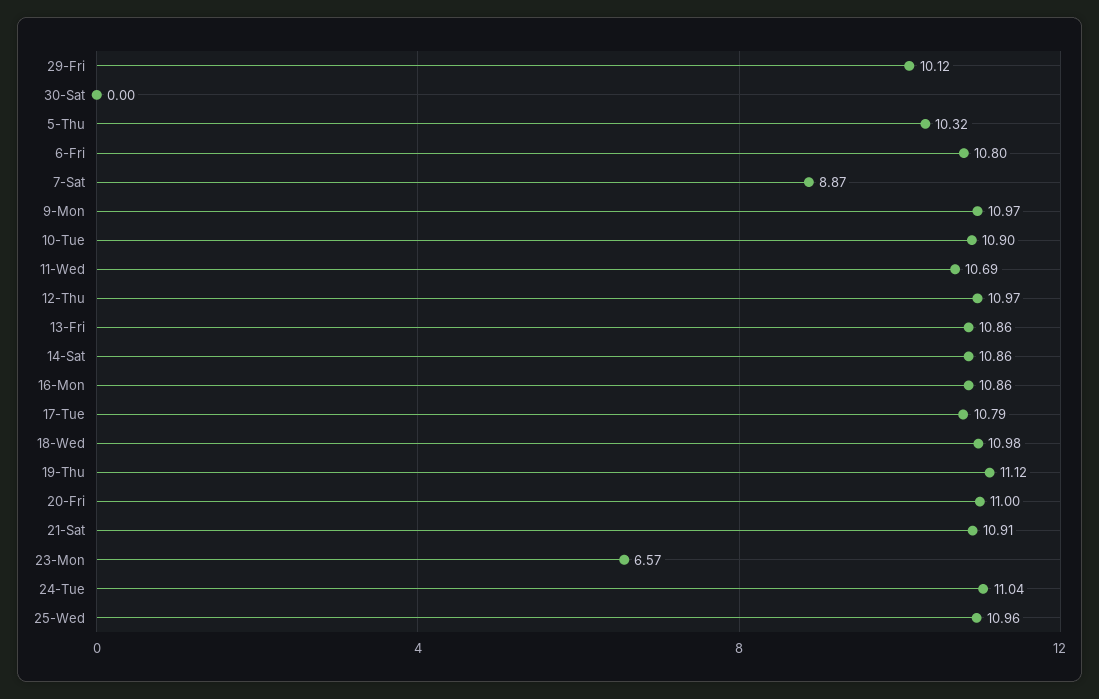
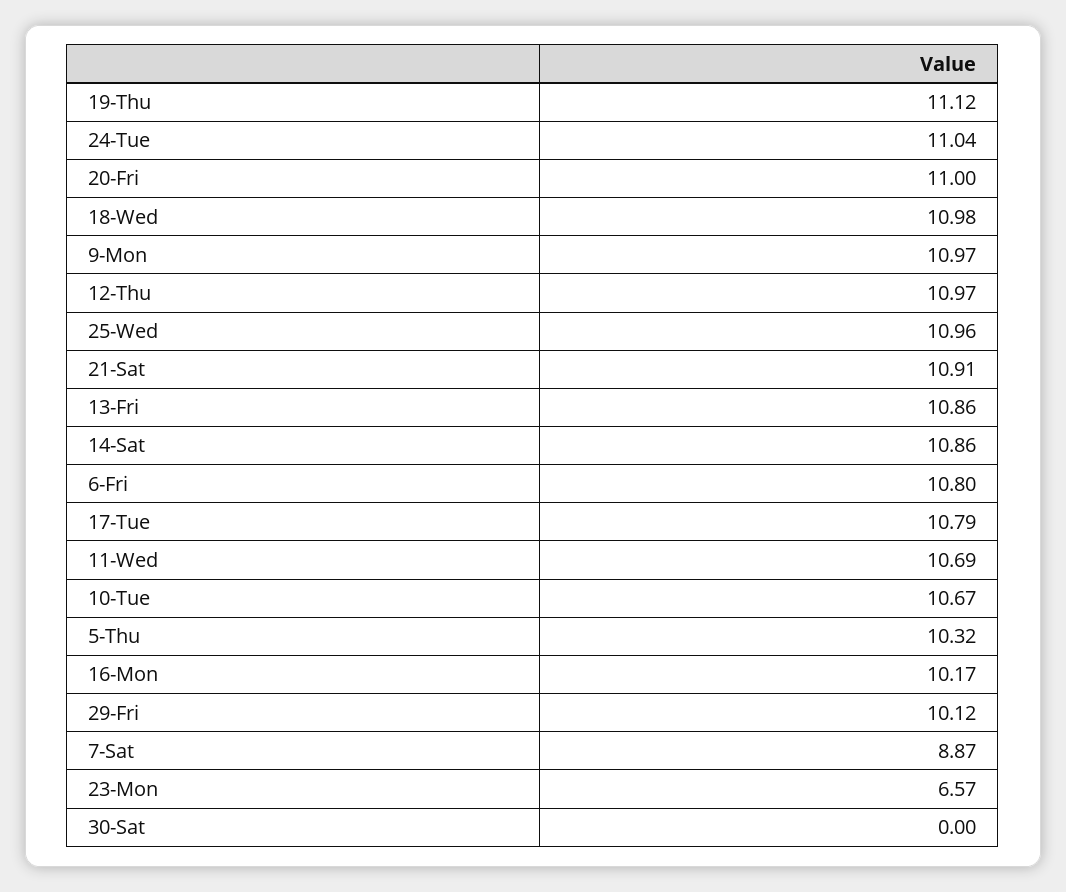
10-Tue: 10.9 -> 10.67
16-Mon: 10.86 -> 10.17

